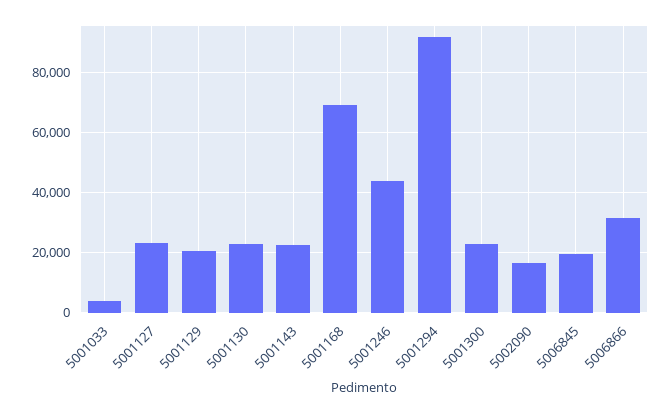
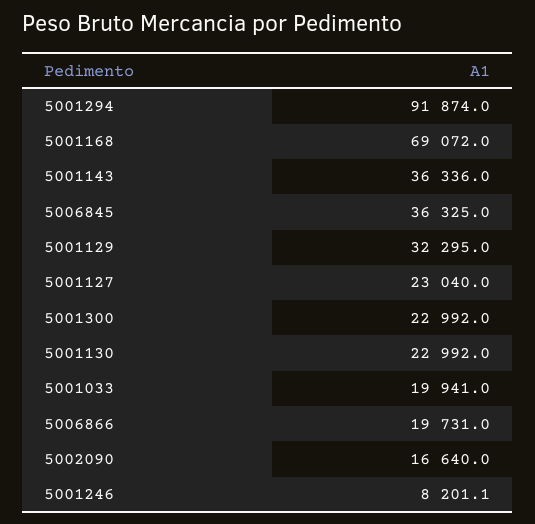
5001033: 4000 -> 19941
5001129: 20000 -> 32295
5001143: 22000 -> 36336
5001246: 44000 -> 8201.1
5006845: 20000 -> 36325
5006866: 32000 -> 19731

